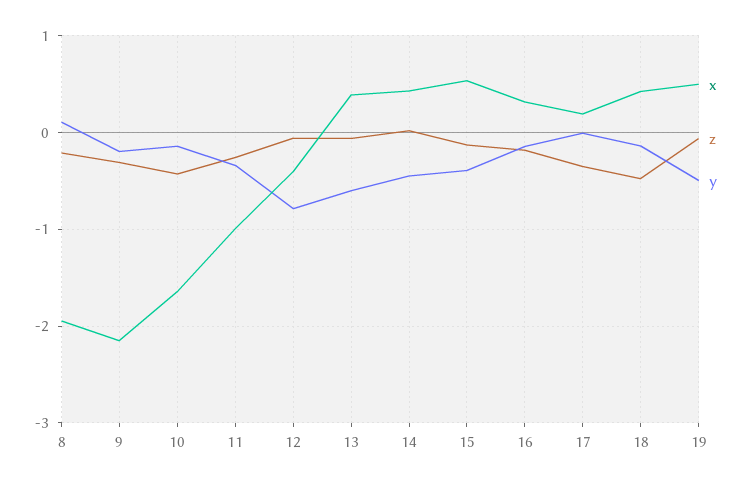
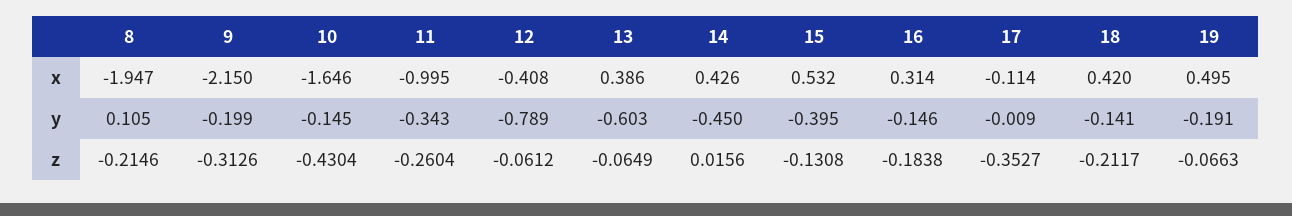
x, 17: 0.2 -> -0.114
z, 18: -0.5 -> -0.2117
y, 19: -0.5 -> -0.191

